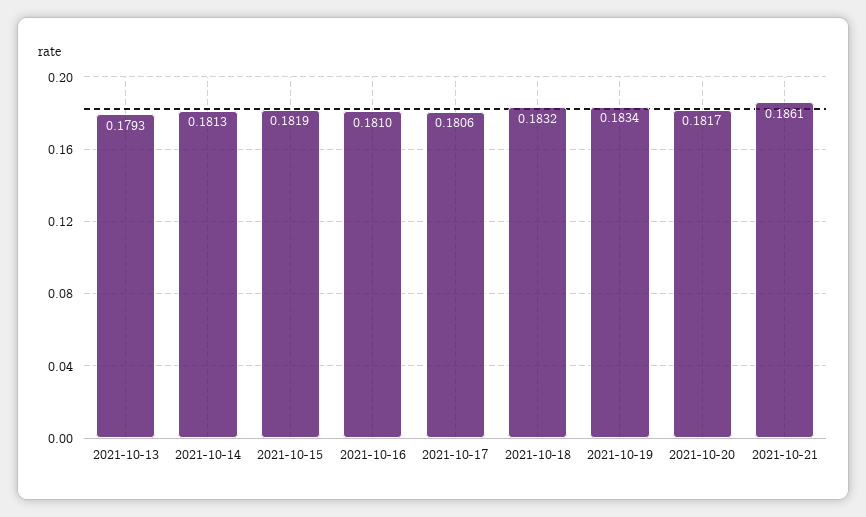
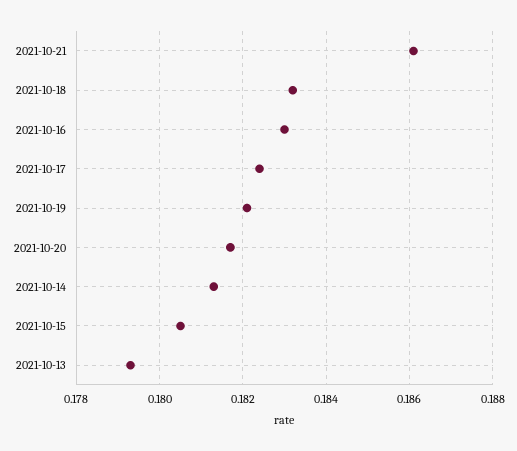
2021-10-15: 0.1819 -> 0.1805
2021-10-16: 0.181 -> 0.183
2021-10-17: 0.1806 -> 0.1825
2021-10-19: 0.1834 -> 0.182

